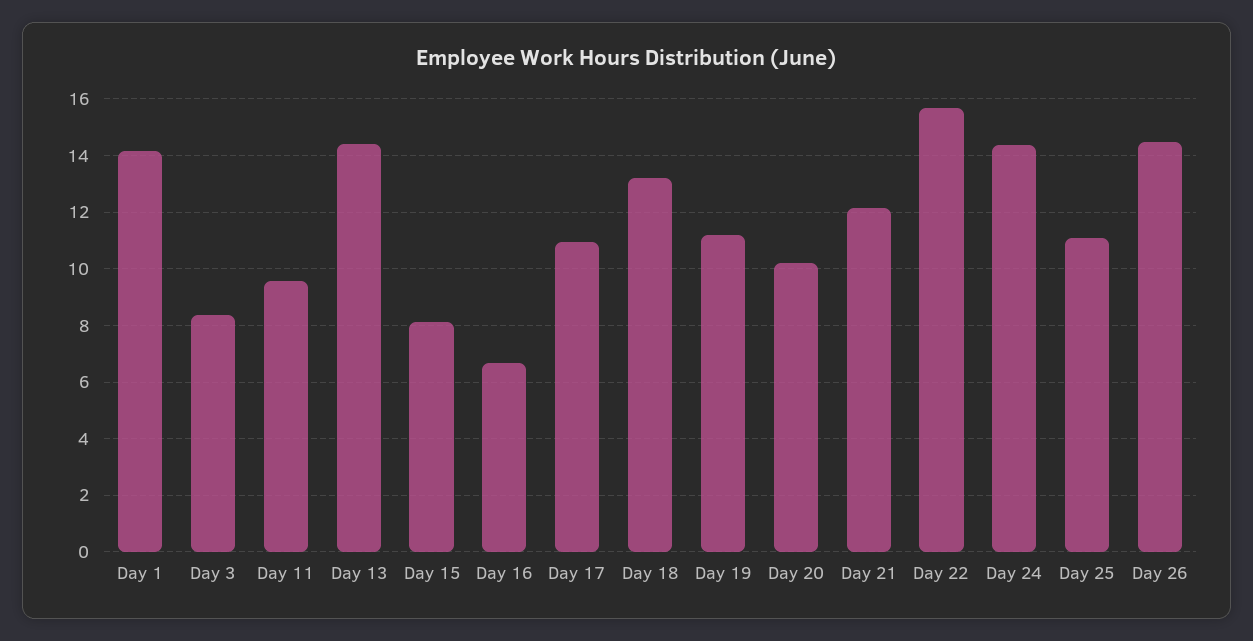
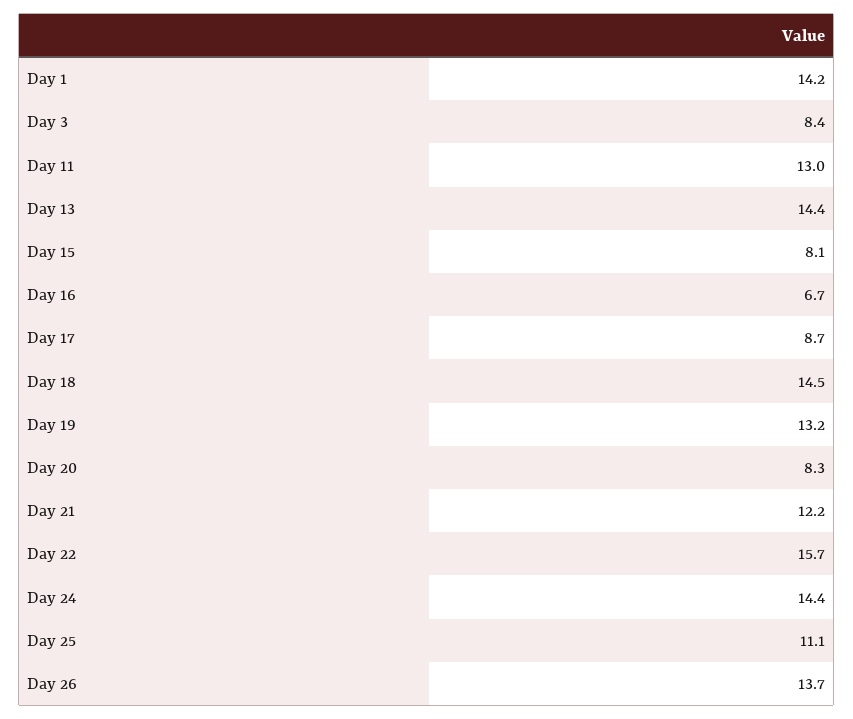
Day 11: 9.5 -> 13
Day 17: 11 -> 8.7
Day 18: 13.25 -> 14.5
Day 19: 11.25 -> 13.2
Day 20: 10.25 -> 8.3
Day 26: 14.5 -> 13.7

